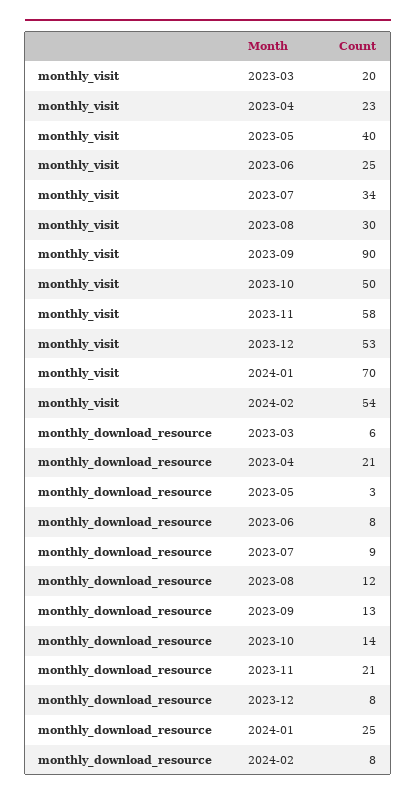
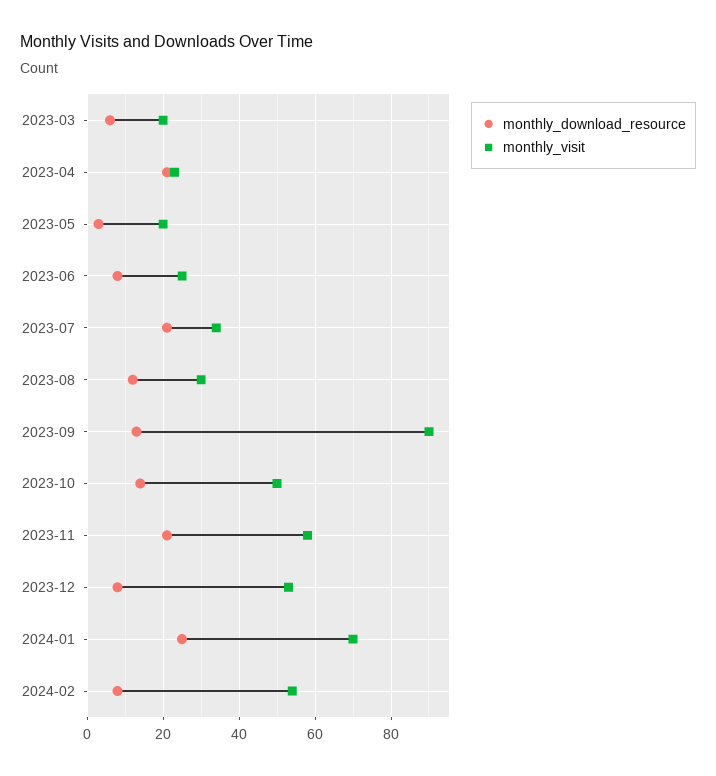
monthly_visit, 2023-05: 40 -> 20
monthly_download_resource, 2023-07: 9 -> 20

